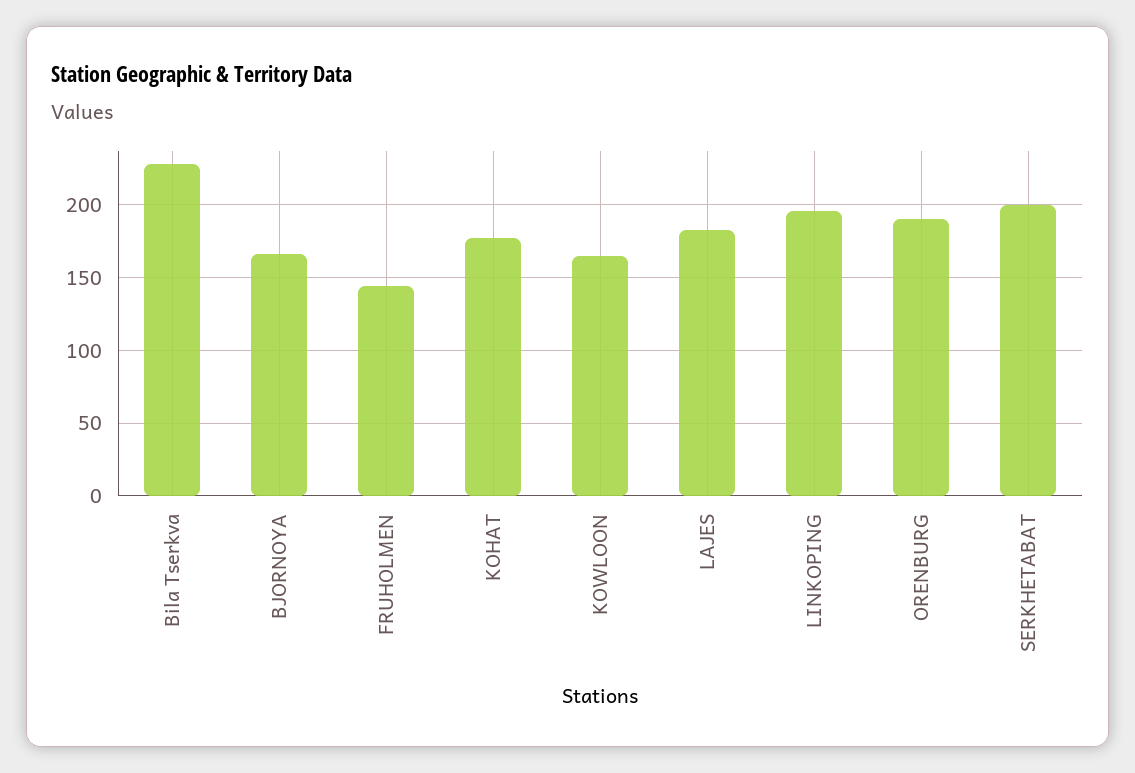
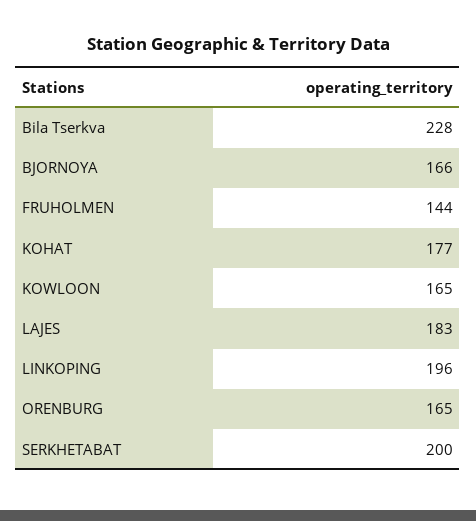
ORENBURG: 190 -> 165

